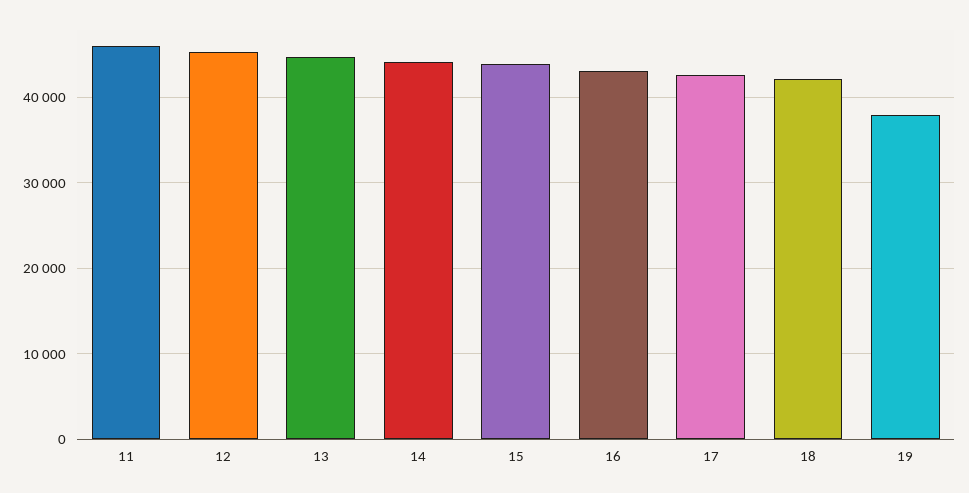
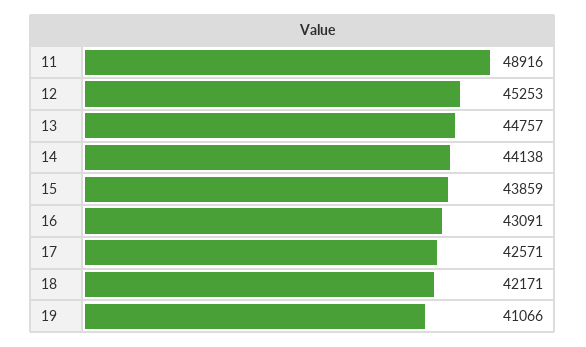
11: 46000 -> 48916
19: 38000 -> 41066

